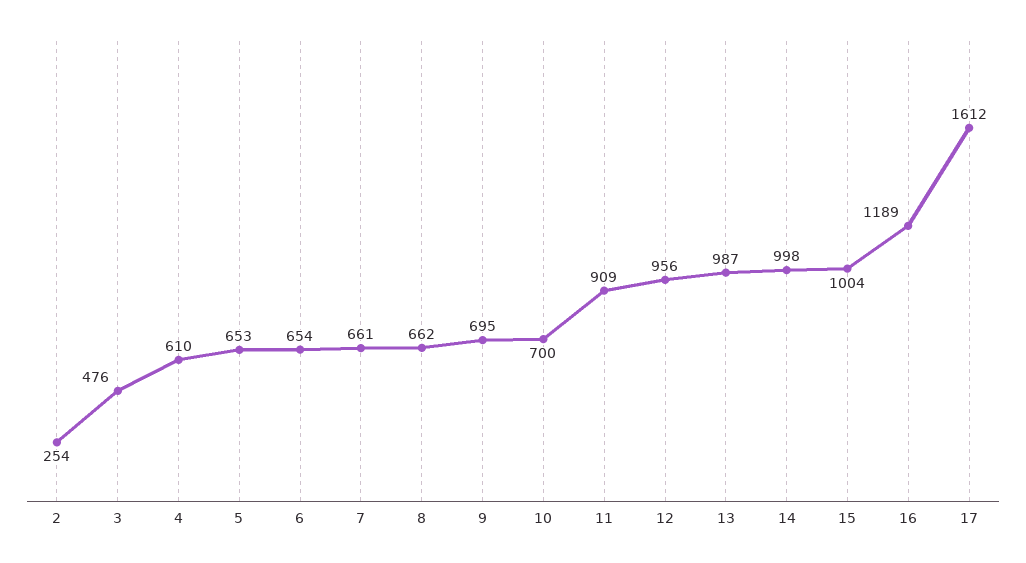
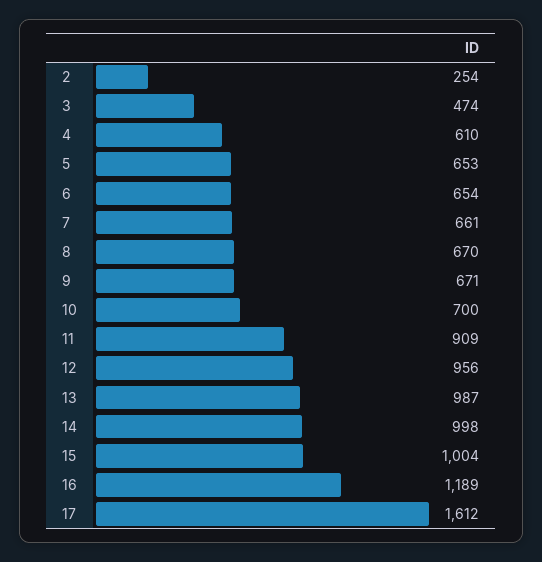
3: 476 -> 474
8: 662 -> 670
9: 695 -> 671

